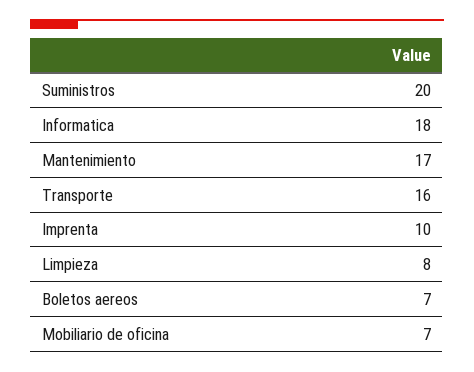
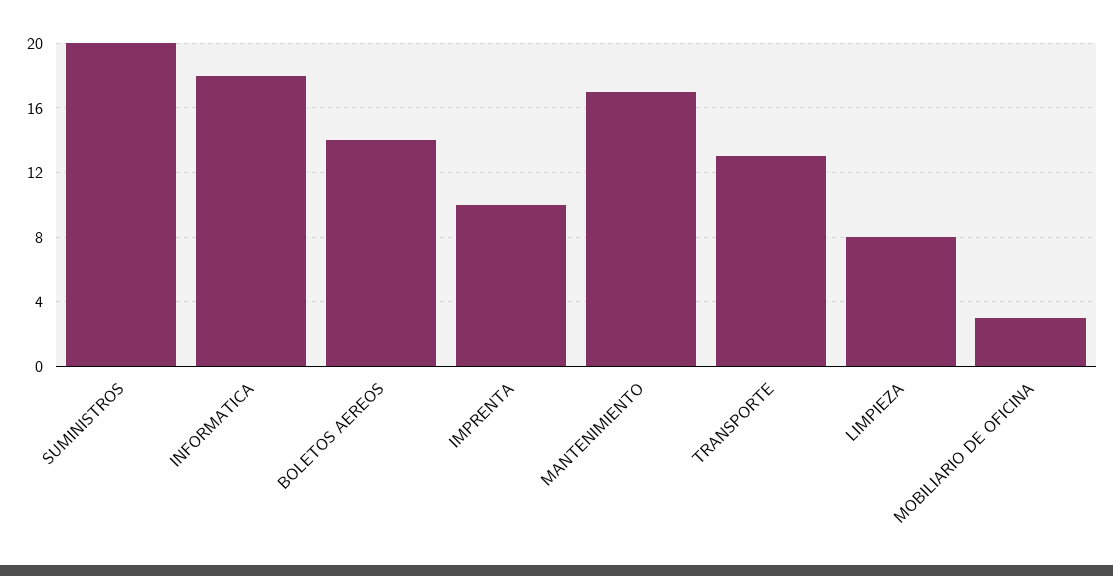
Transporte: 16 -> 13
Boletos aereos: 7 -> 14
Mobiliario de oficina: 7 -> 3

